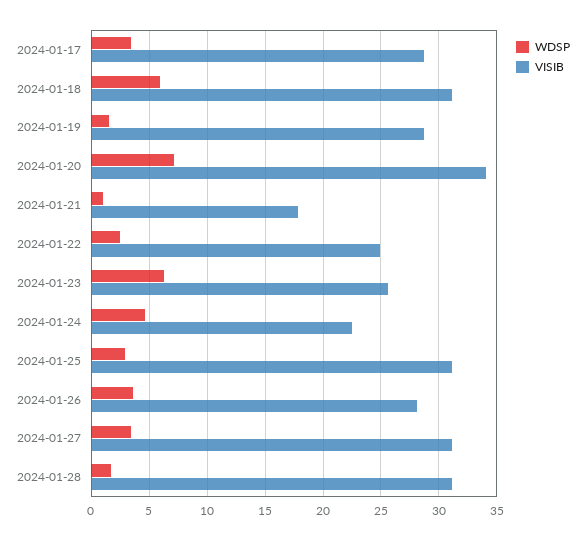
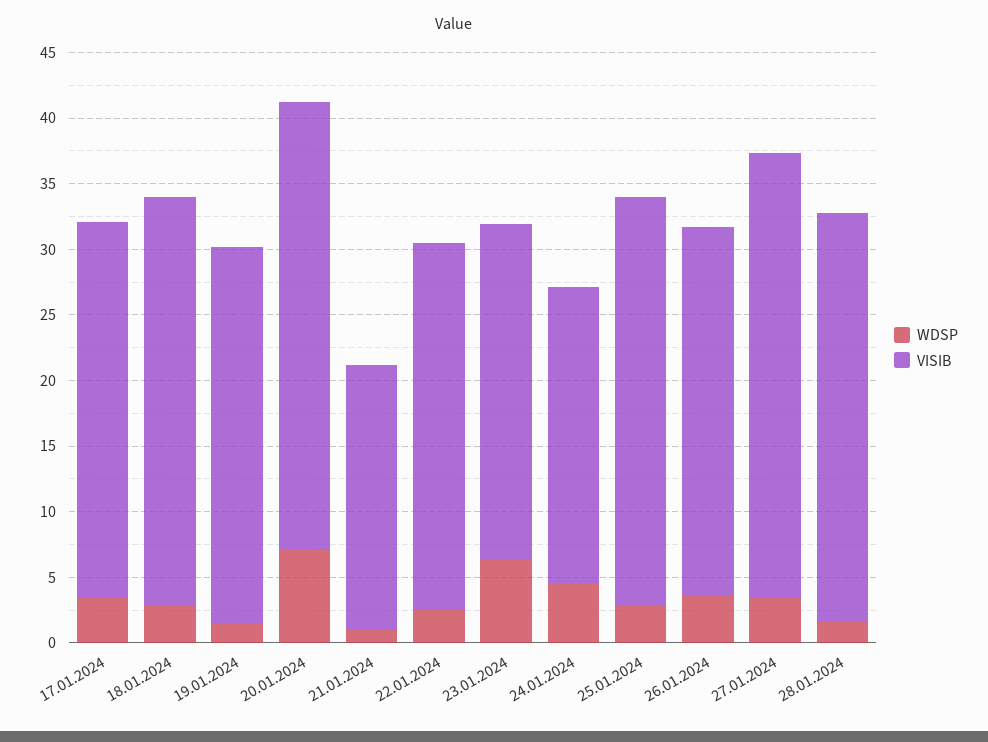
WDSP, 2024-01-18: 6 -> 3
VISIB, 2024-01-21: 18 -> 20
VISIB, 2024-01-22: 25 -> 28
VISIB, 2024-01-27: 31 -> 34

